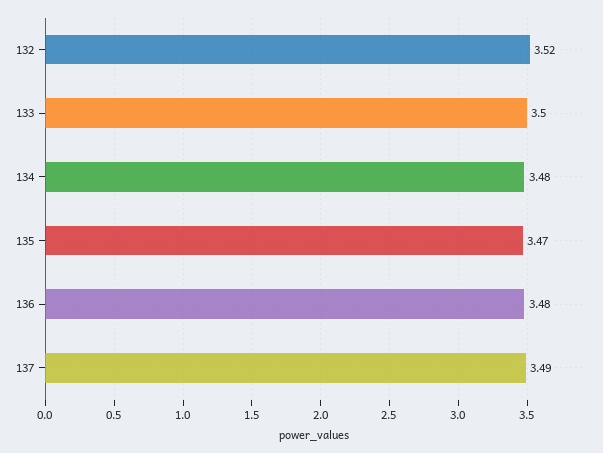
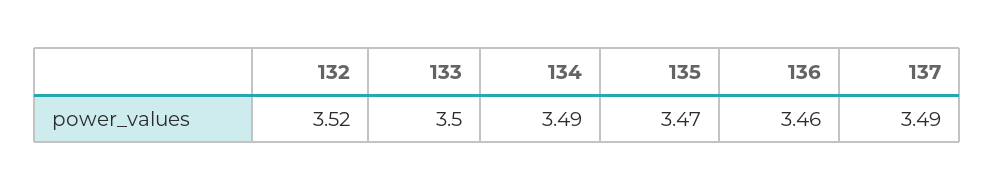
134: 3.48 -> 3.49
136: 3.48 -> 3.46

